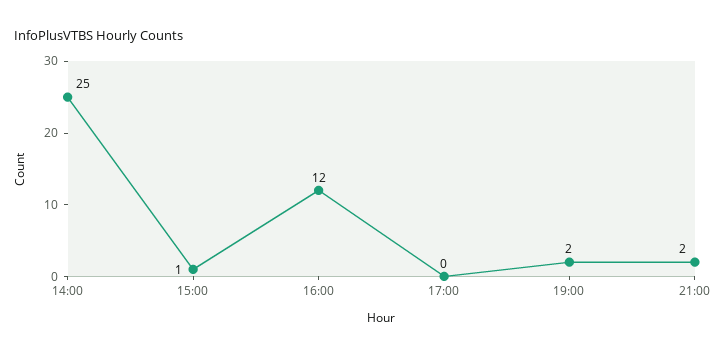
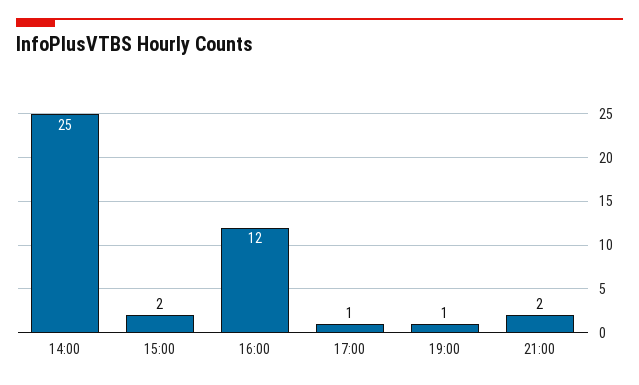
15:00: 1 -> 2
17:00: 0 -> 1
19:00: 2 -> 1

